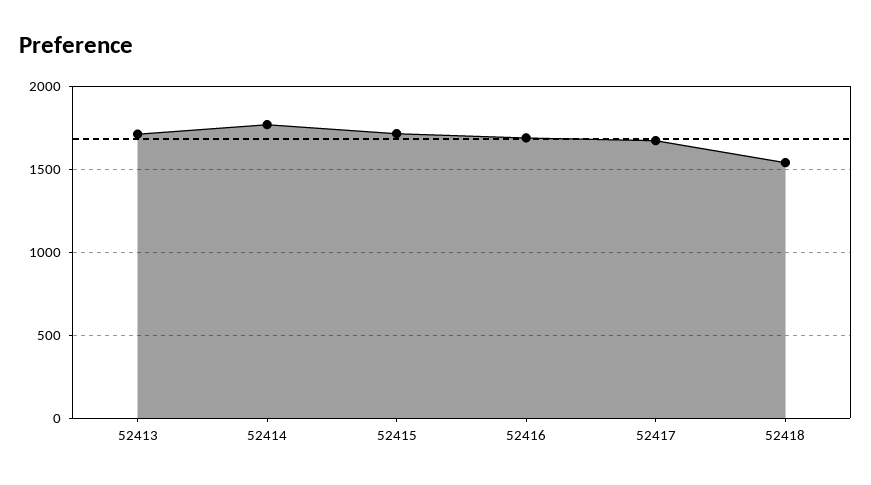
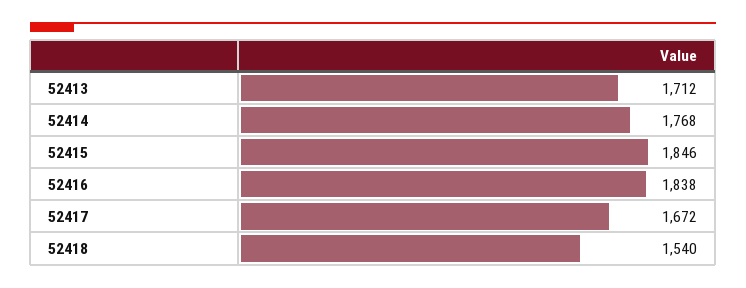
52415: 1700 -> 1846
52416: 1700 -> 1838

